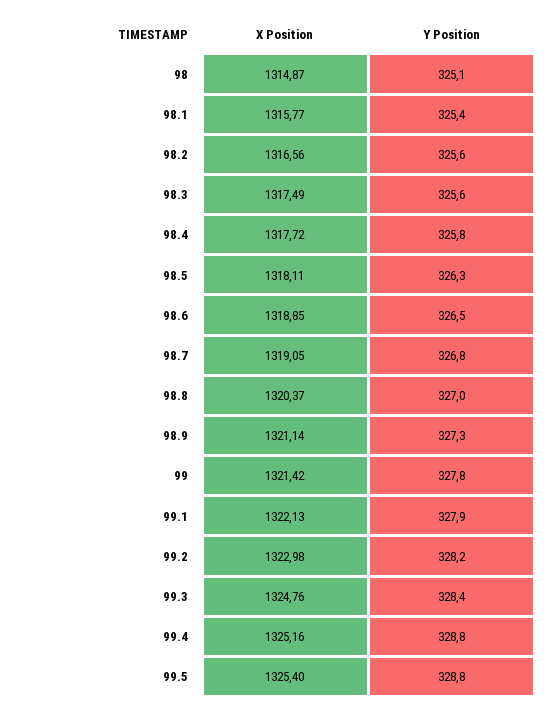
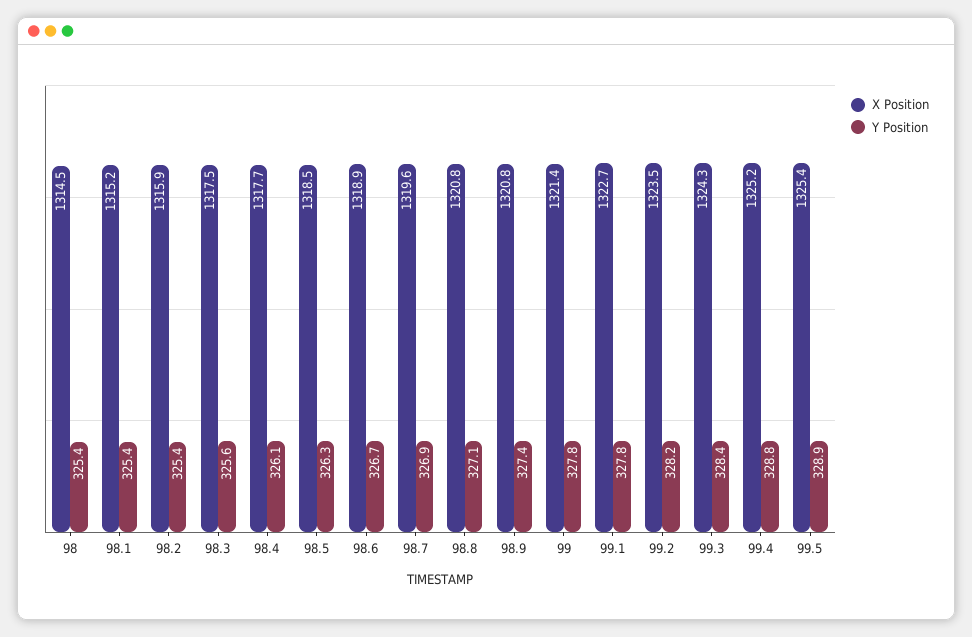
X Position, 98: 1314.87 -> 1314.5
Y Position, 98: 325.1 -> 325.4
X Position, 98.1: 1315.77 -> 1315.2
X Position, 98.2: 1316.56 -> 1315.9
Y Position, 98.2: 325.6 -> 325.4
Y Position, 98.4: 325.8 -> 326.1
X Position, 98.5: 1318.11 -> 1318.5
Y Position, 98.6: 326.5 -> 326.7
X Position, 98.7: 1319.05 -> 1319.6
Y Position, 98.7: 326.8 -> 326.9
X Position, 98.8: 1320.37 -> 1320.8
Y Position, 98.8: 327 -> 327.1
X Position, 98.9: 1321.14 -> 1320.8
Y Position, 98.9: 327.3 -> 327.4
X Position, 99.1: 1322.13 -> 1322.7
Y Position, 99.1: 327.9 -> 327.8
X Position, 99.2: 1322.98 -> 1323.5
X Position, 99.3: 1324.76 -> 1324.3
Y Position, 99.5: 328.8 -> 328.9

